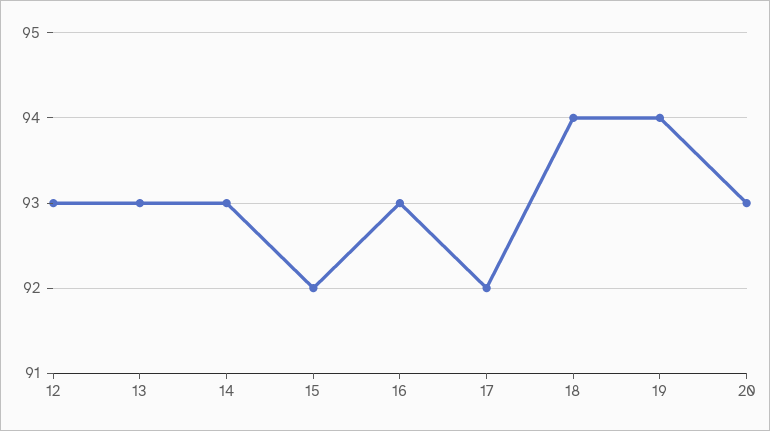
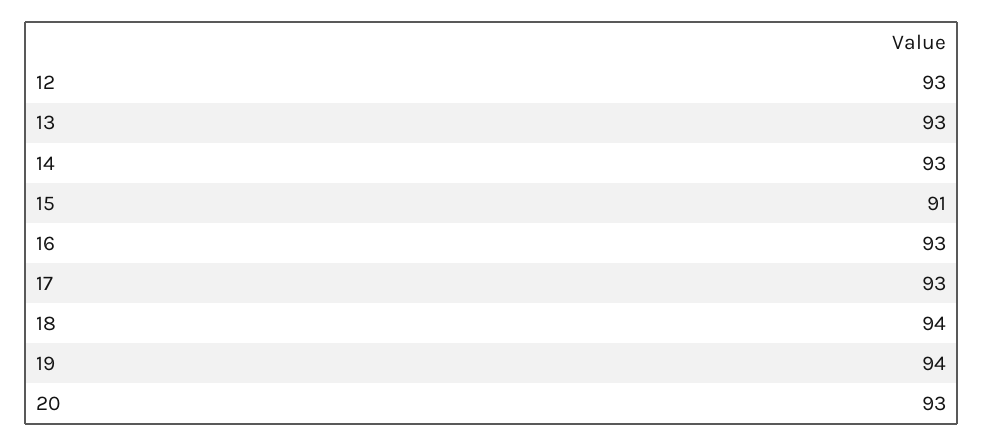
15: 92 -> 91
17: 92 -> 93

